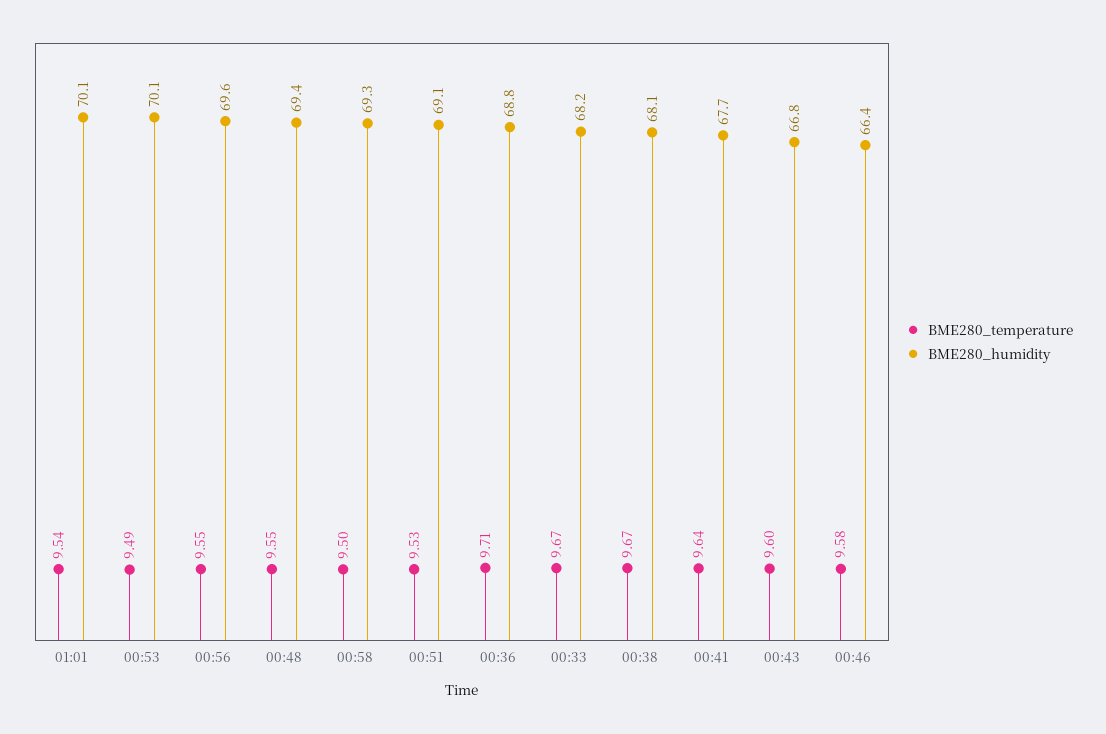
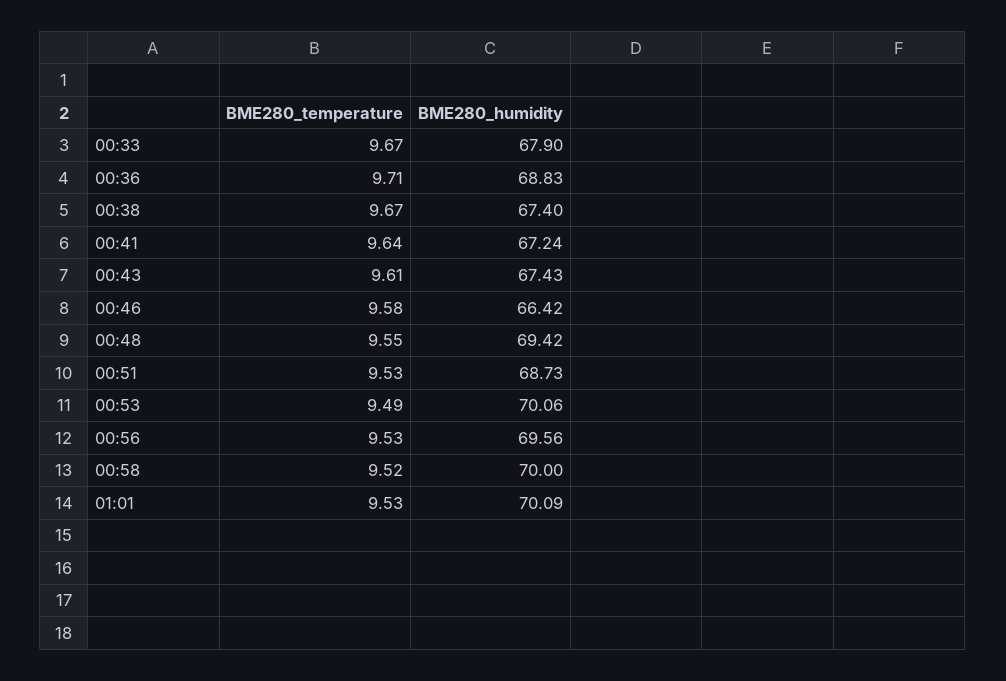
BME280_temperature, 01:01: 9.54 -> 9.53
BME280_temperature, 00:56: 9.55 -> 9.53
BME280_temperature, 00:58: 9.5 -> 9.52
BME280_humidity, 00:58: 69.3 -> 70
BME280_humidity, 00:51: 69.1 -> 68.73
BME280_humidity, 00:33: 68.2 -> 67.9
BME280_humidity, 00:38: 68.1 -> 67.4
BME280_humidity, 00:41: 67.7 -> 67.24
BME280_temperature, 00:43: 9.6 -> 9.61
BME280_humidity, 00:43: 66.8 -> 67.43

